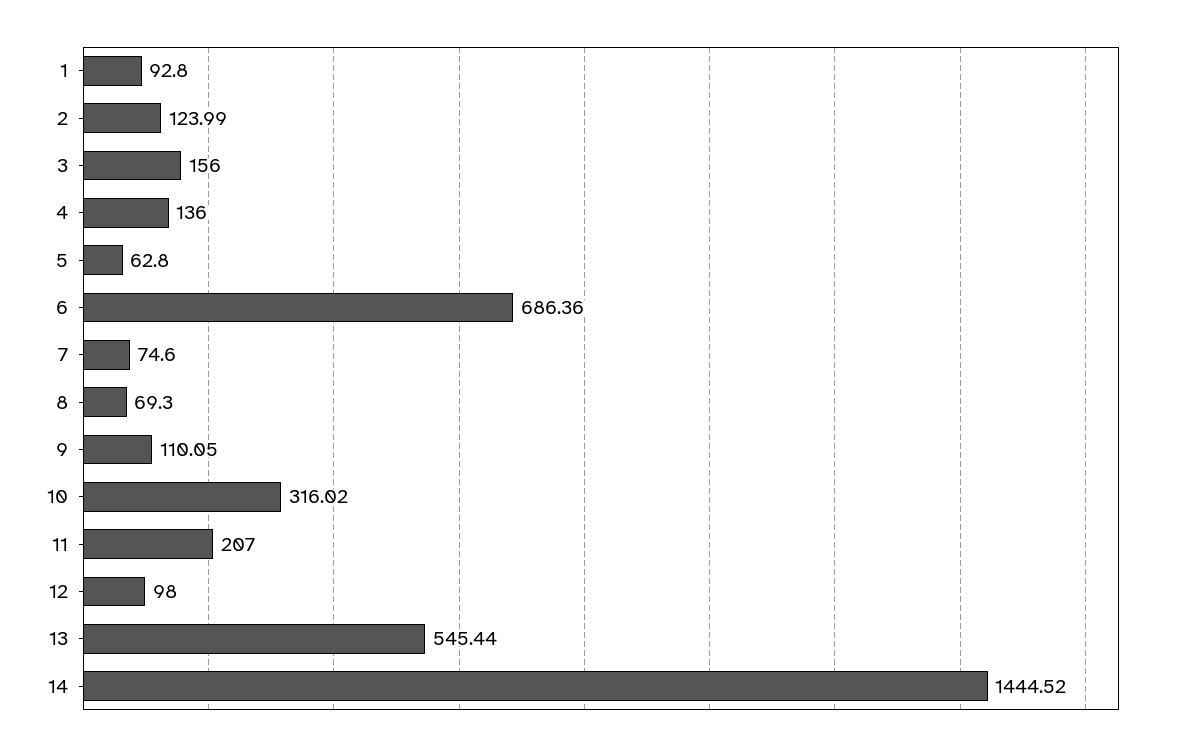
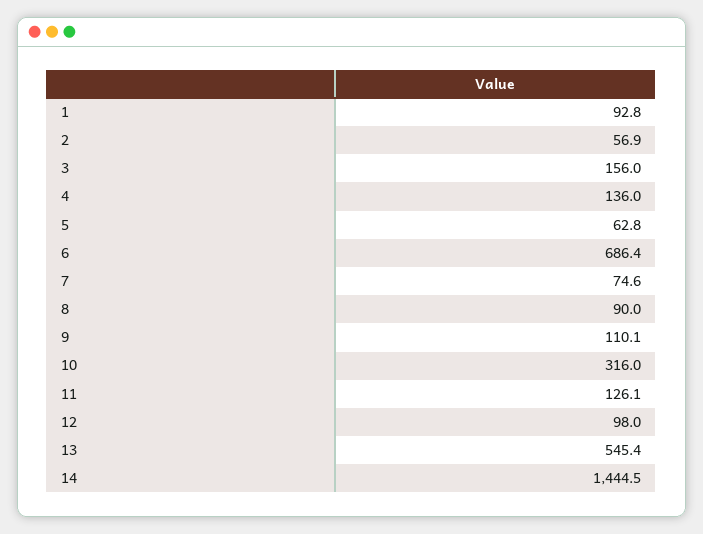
2: 123.99 -> 56.9
8: 69.3 -> 90
11: 207 -> 126.1

